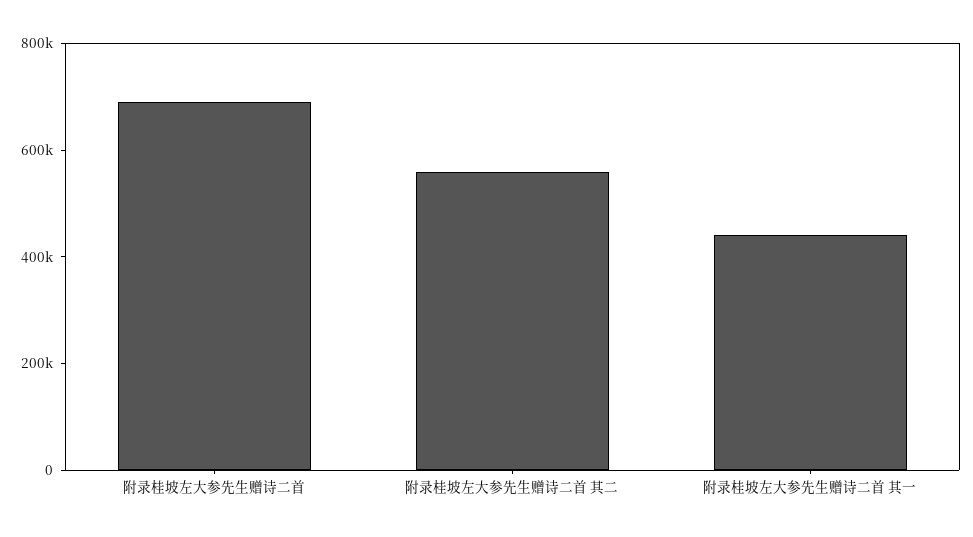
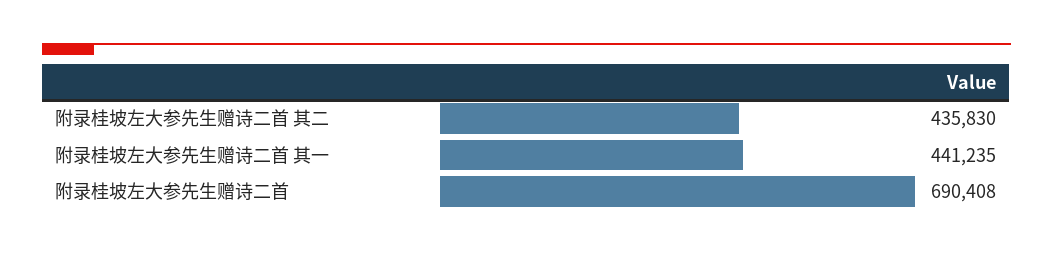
附录桂坡左大参先生赠诗二首 其二: 550000 -> 435830

